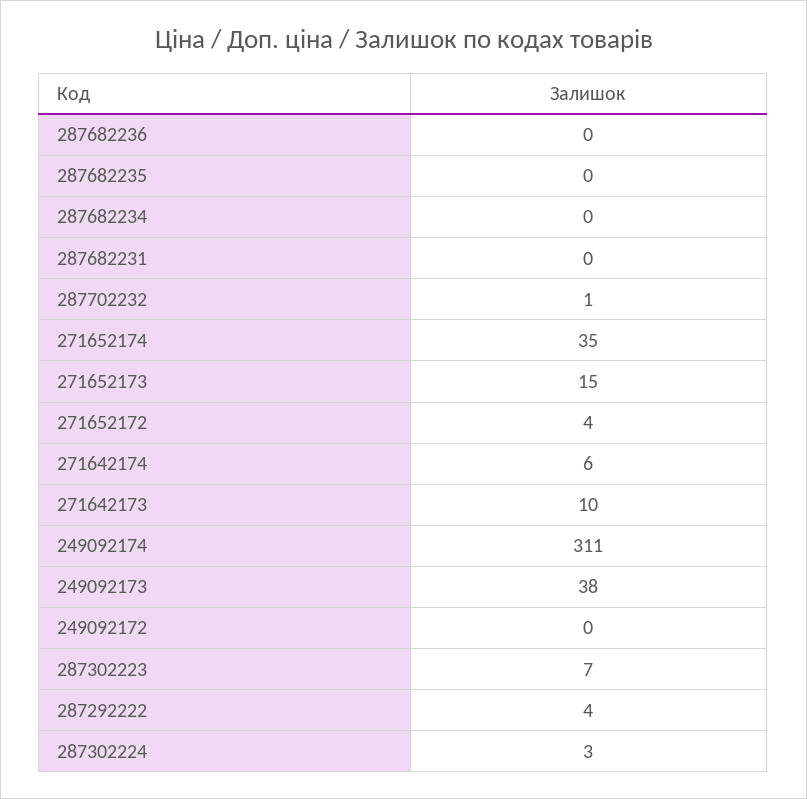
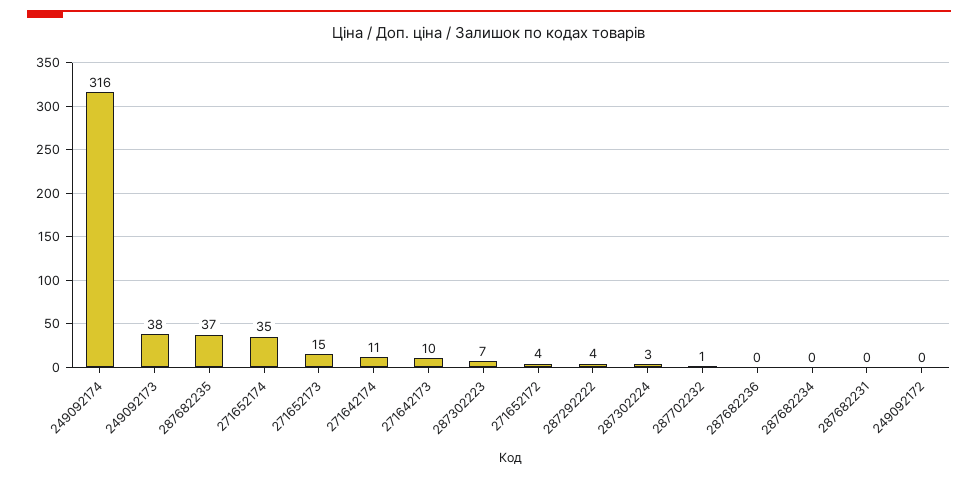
287682235: 0 -> 37
271642174: 6 -> 11
249092174: 311 -> 316

